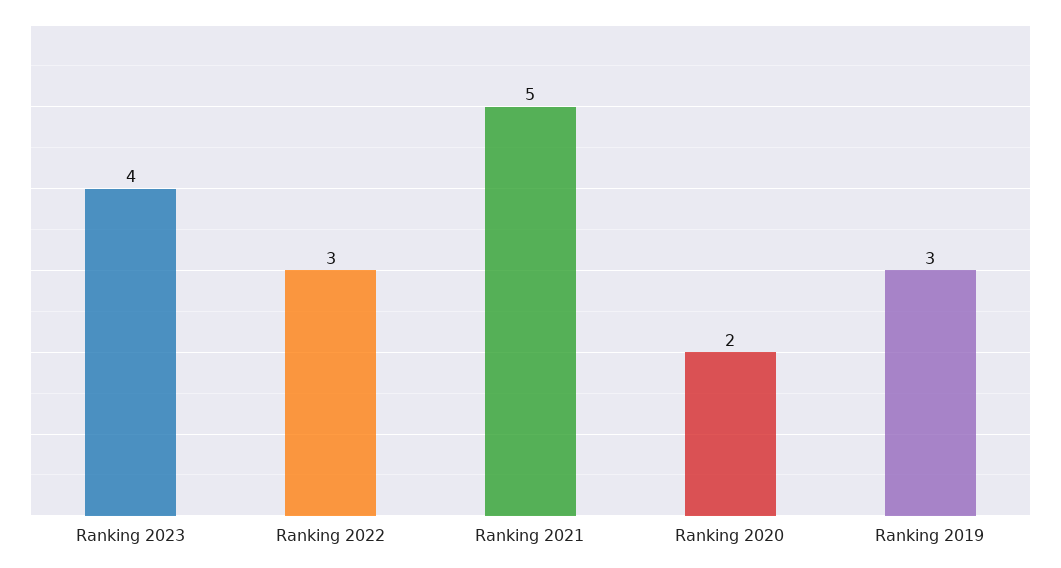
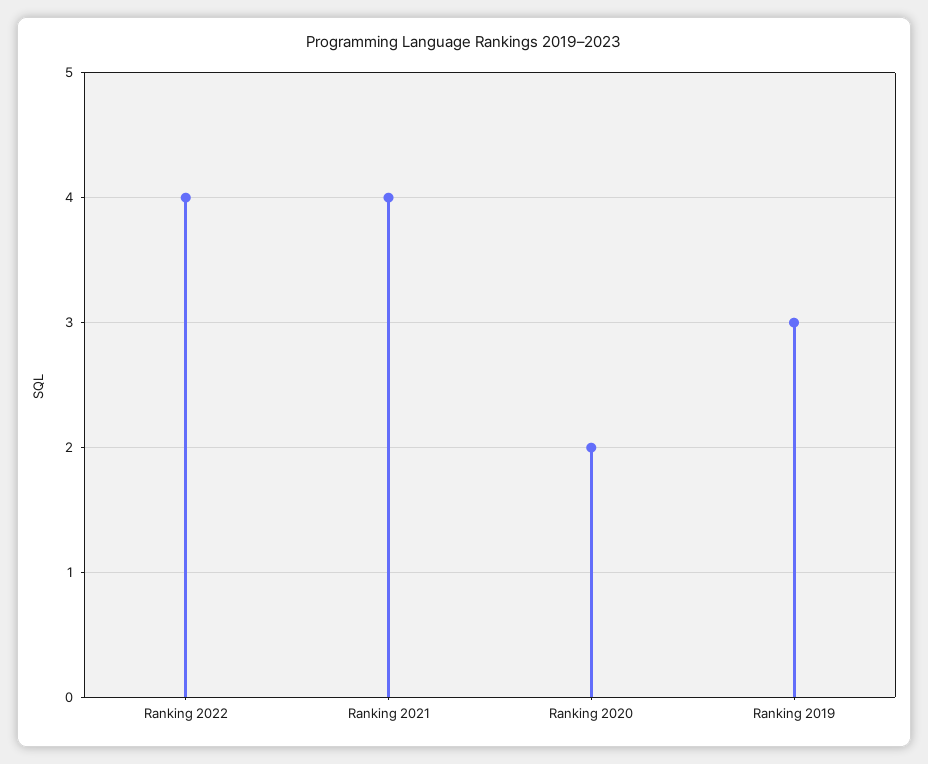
Ranking 2023: 4 -> none
Ranking 2022: 3 -> 4
Ranking 2021: 5 -> 4

